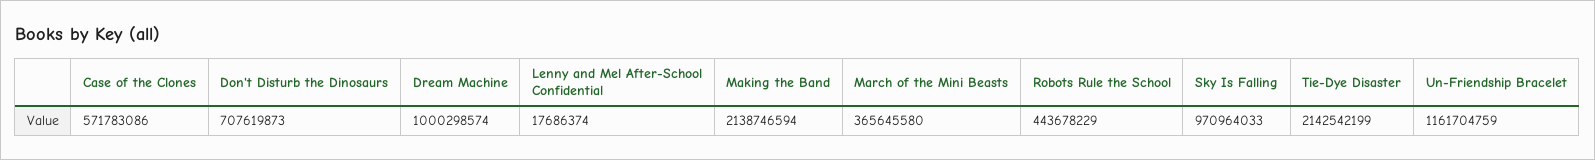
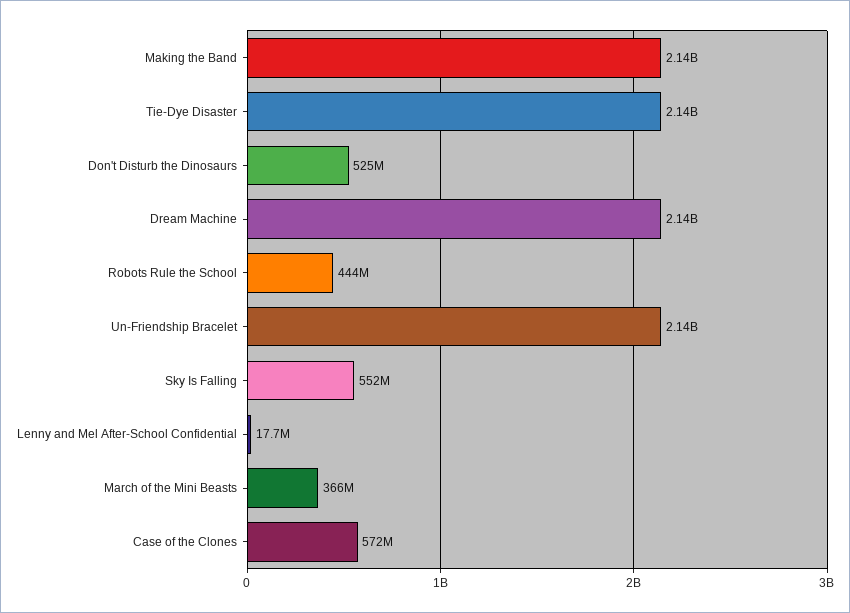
Don't Disturb the Dinosaurs: 707619873 -> 525000000
Dream Machine: 1000298574 -> 2140000000
Sky Is Falling: 970964033 -> 552000000
Un-Friendship Bracelet: 1161704759 -> 2140000000

